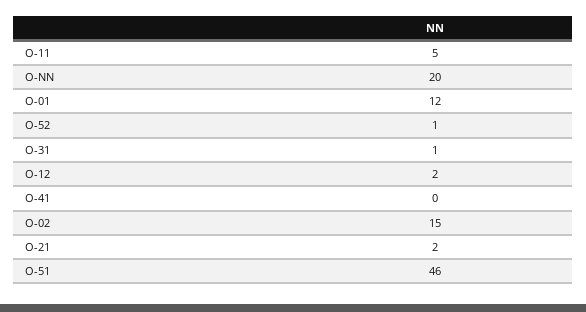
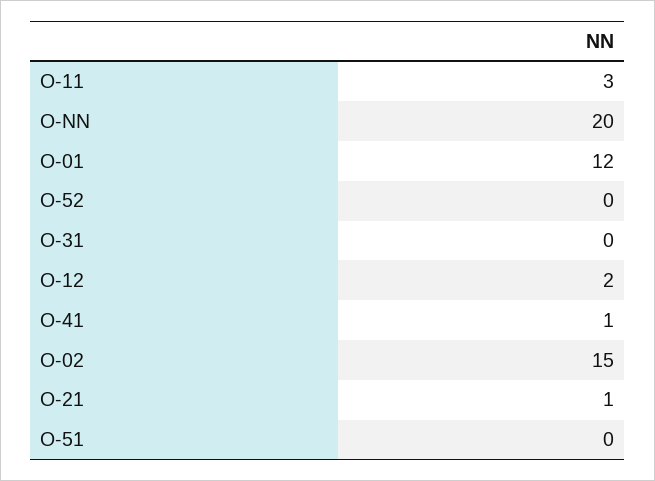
O-11: 5 -> 3
O-52: 1 -> 0
O-31: 1 -> 0
O-41: 0 -> 1
O-21: 2 -> 1
O-51: 46 -> 0

